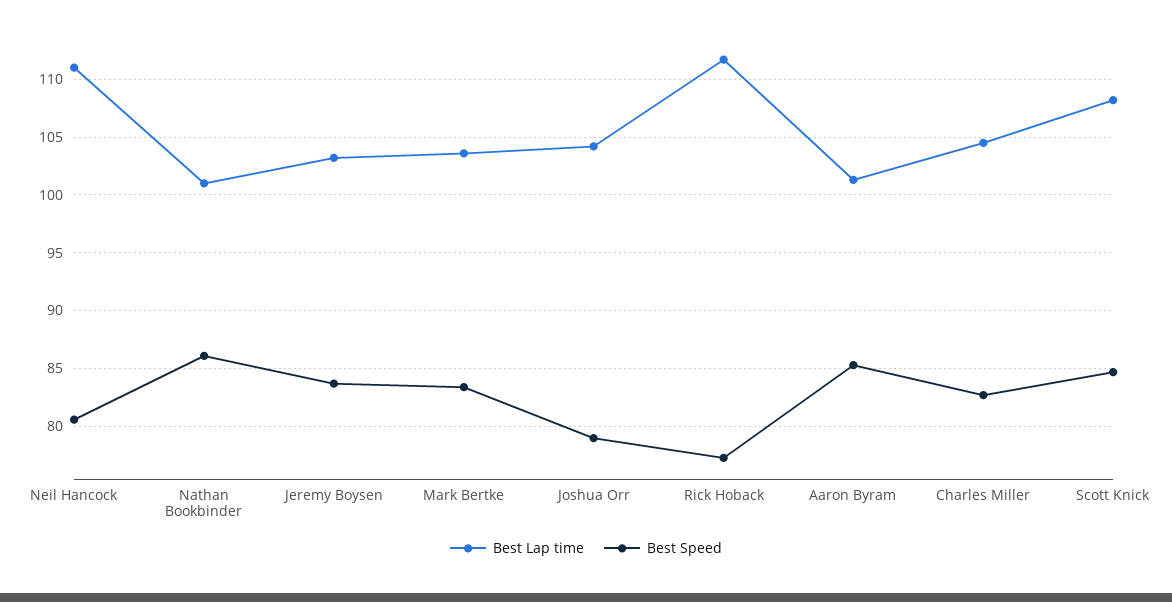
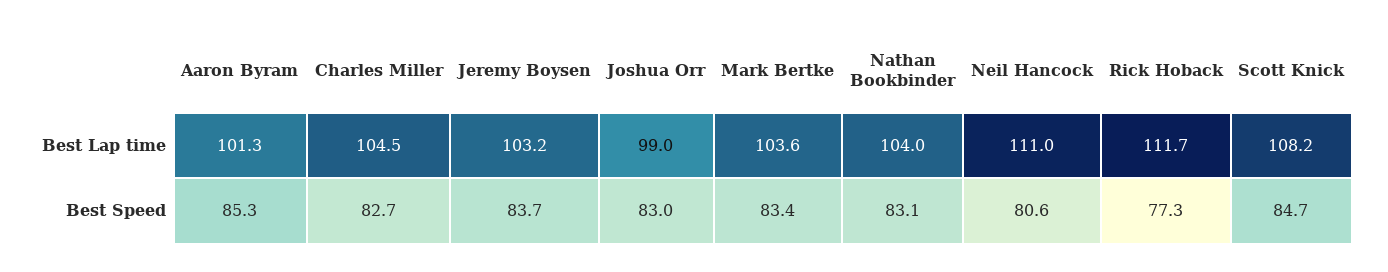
Best Lap time, Nathan Bookbinder: 101 -> 104
Best Speed, Nathan Bookbinder: 86 -> 83.1
Best Lap time, Joshua Orr: 104 -> 99
Best Speed, Joshua Orr: 79 -> 83

